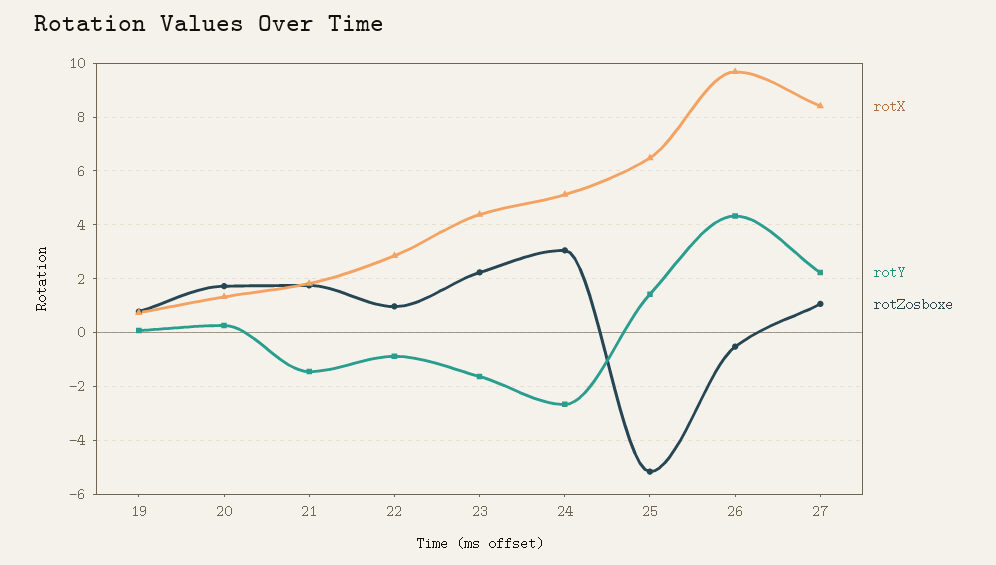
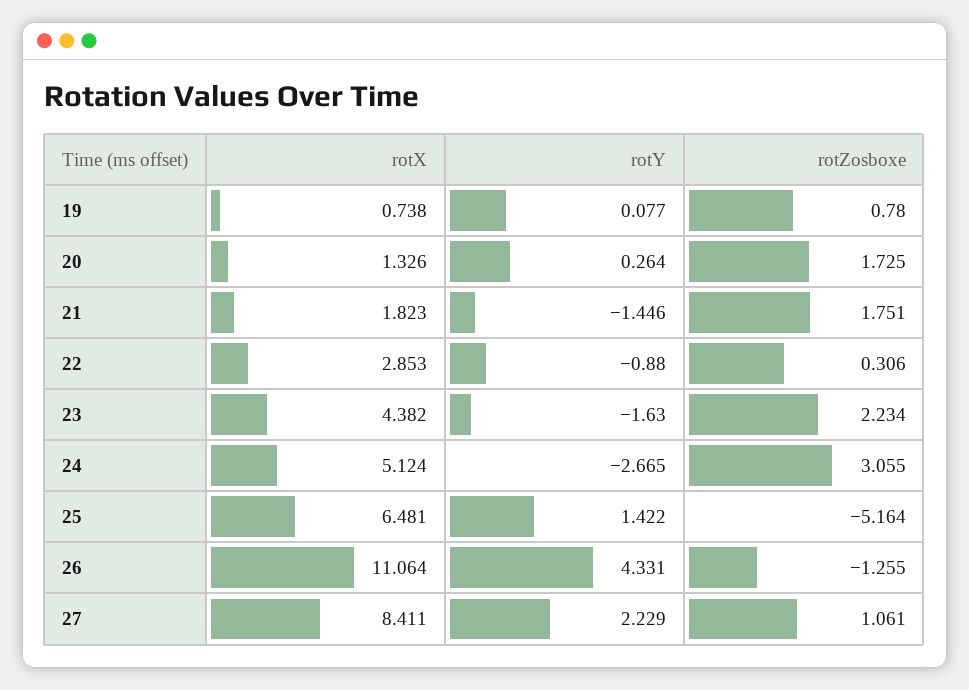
rotZosboxe, 22: 1 -> 0.306
rotX, 26: 9.75 -> 11.064
rotZosboxe, 26: -0.5 -> -1.255

